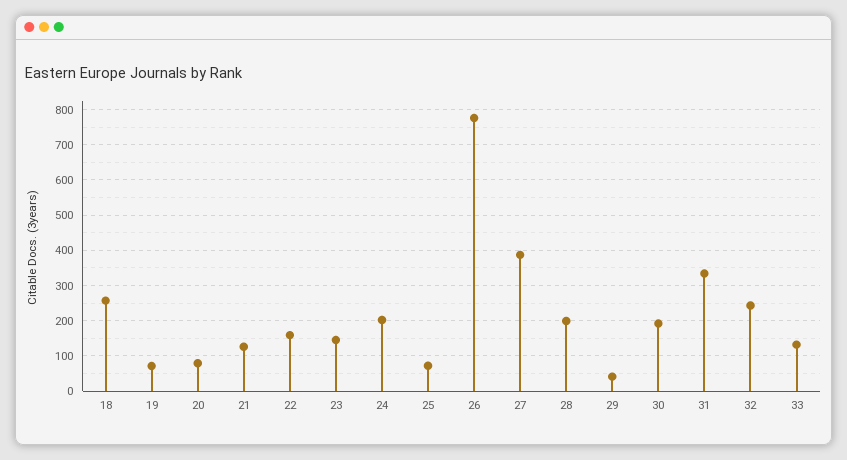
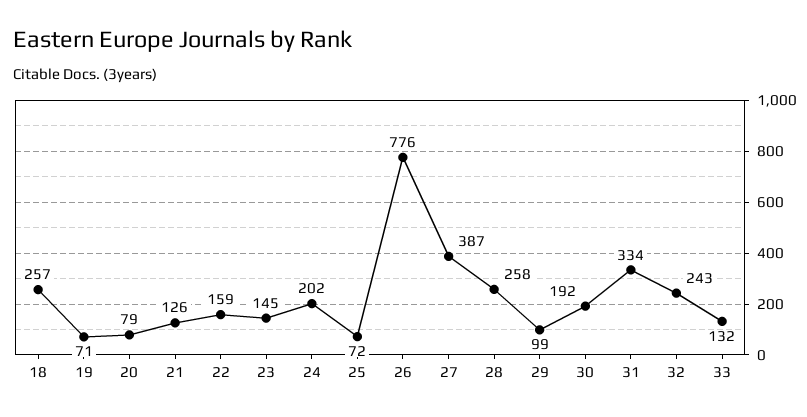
28: 200 -> 258
29: 40 -> 99

